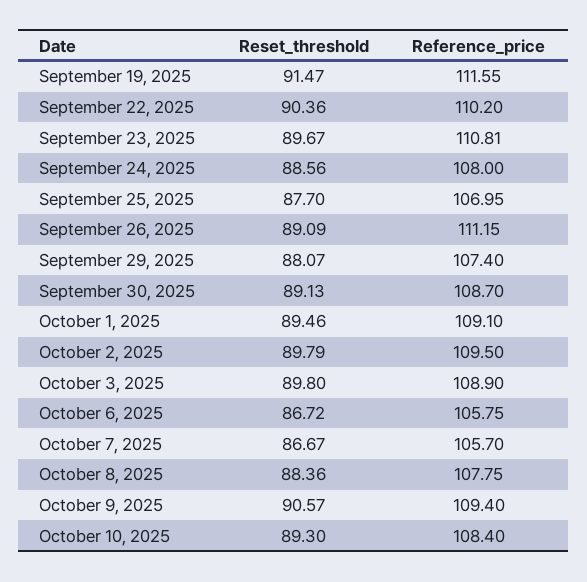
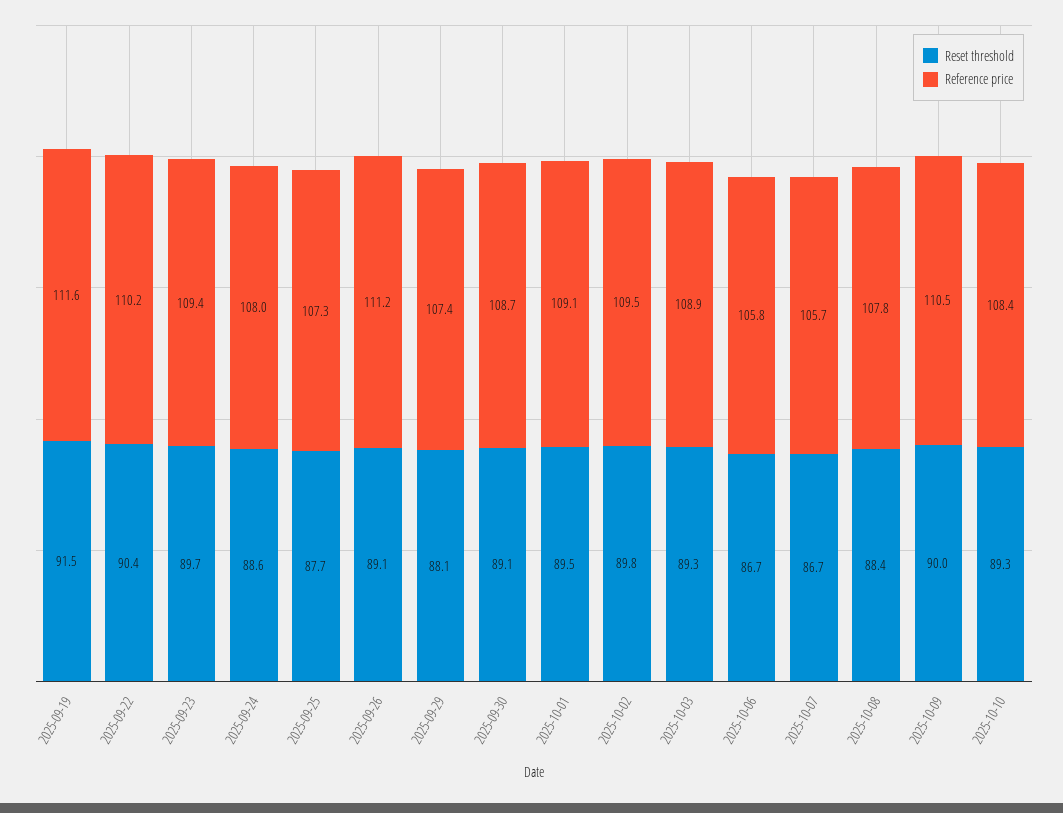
Reference_price, September 23, 2025: 110.81 -> 109.4
Reference_price, September 25, 2025: 106.95 -> 107.3
Reset_threshold, October 3, 2025: 89.8 -> 89.3
Reset_threshold, October 9, 2025: 90.57 -> 90
Reference_price, October 9, 2025: 109.4 -> 110.5

